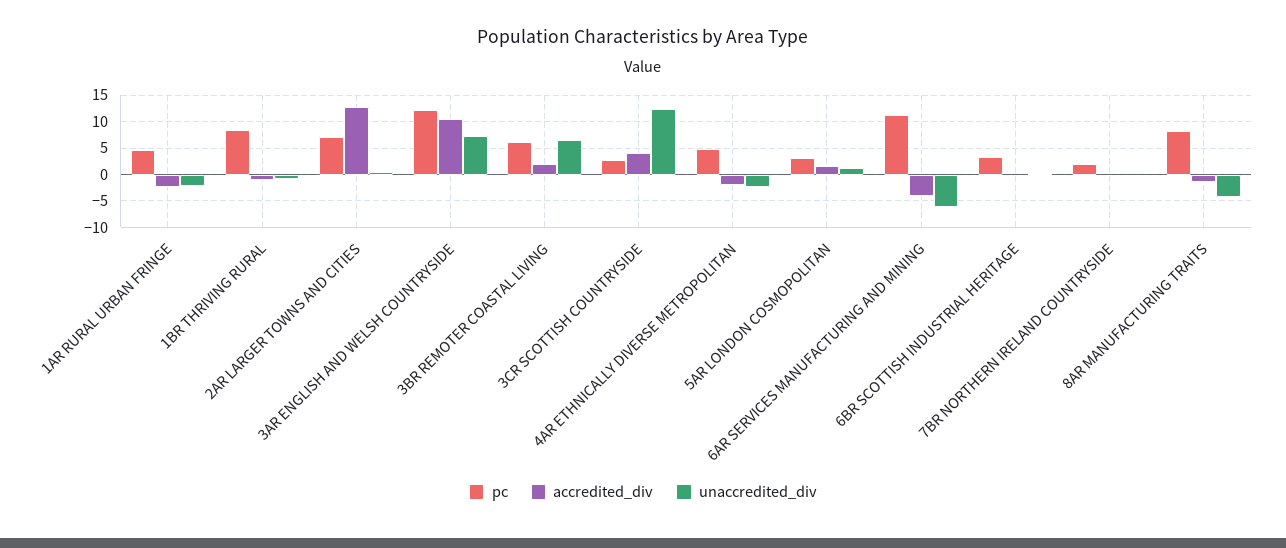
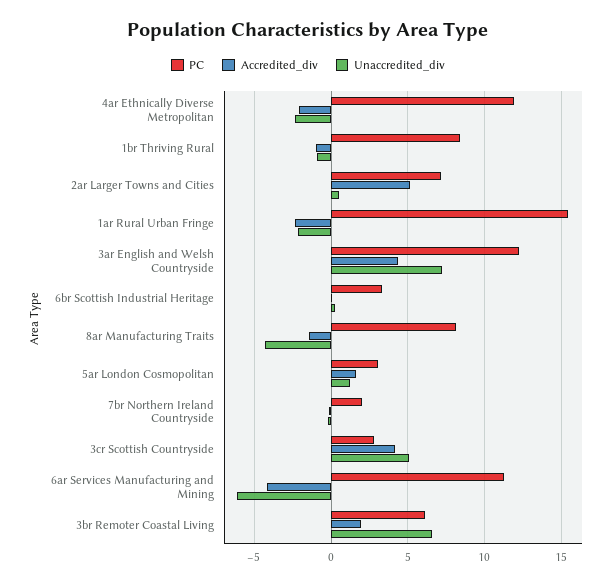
pc, 1AR RURAL URBAN FRINGE: 5 -> 15.5
accredited_div, 2AR LARGER TOWNS AND CITIES: 12.5 -> 5
accredited_div, 3AR ENGLISH AND WELSH COUNTRYSIDE: 10 -> 4.5
unaccredited_div, 3CR SCOTTISH COUNTRYSIDE: 12.5 -> 5
pc, 4AR ETHNICALLY DIVERSE METROPOLITAN: 5 -> 12

